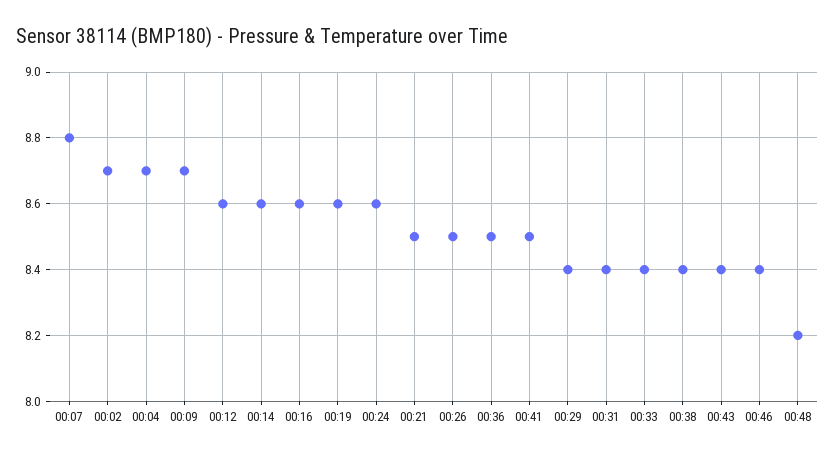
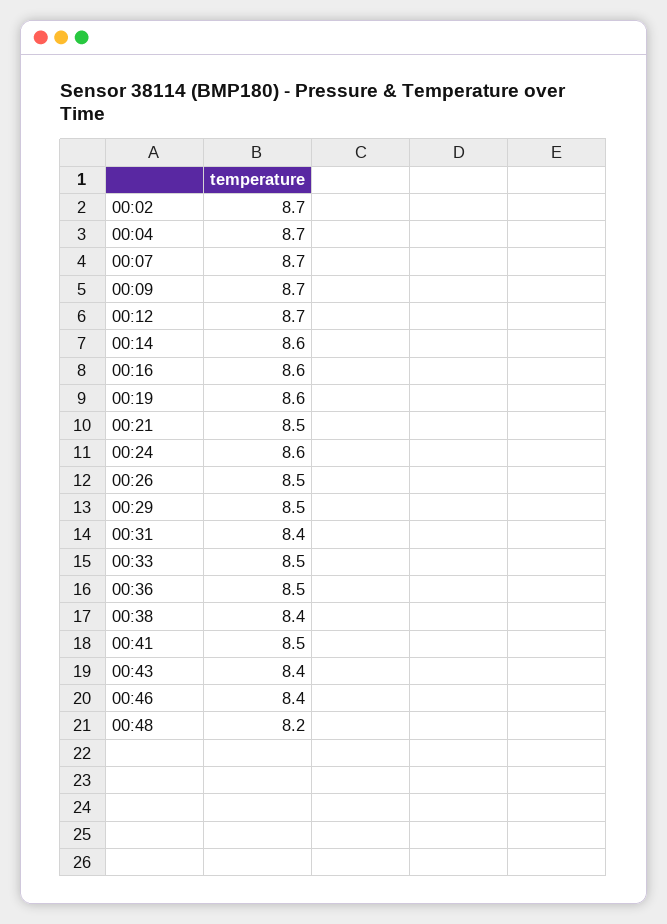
00:07: 8.8 -> 8.7
00:12: 8.6 -> 8.7
00:29: 8.4 -> 8.5
00:33: 8.4 -> 8.5

